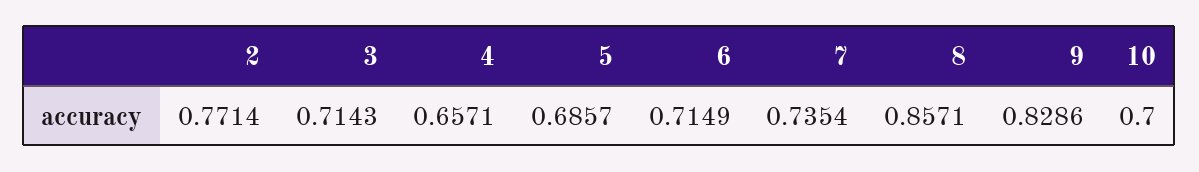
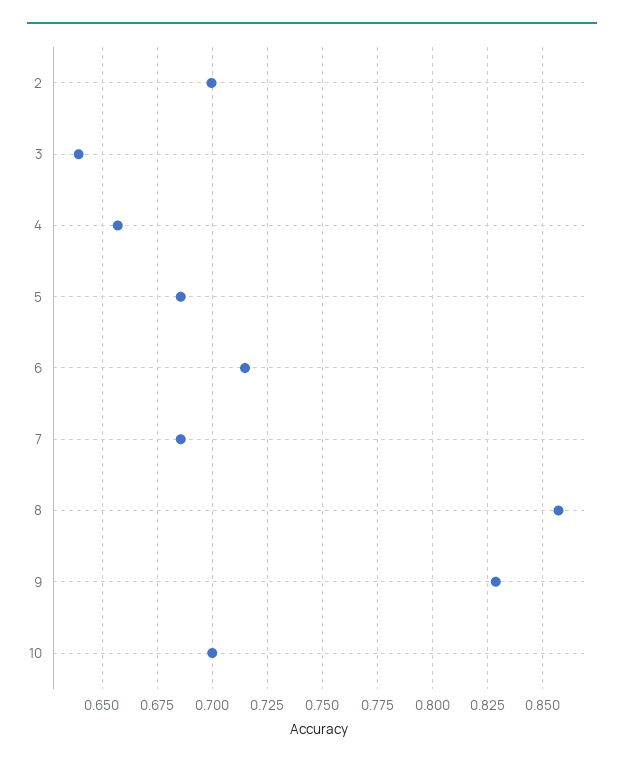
2: 0.7714 -> 0.7
3: 0.7143 -> 0.64
7: 0.7354 -> 0.685

